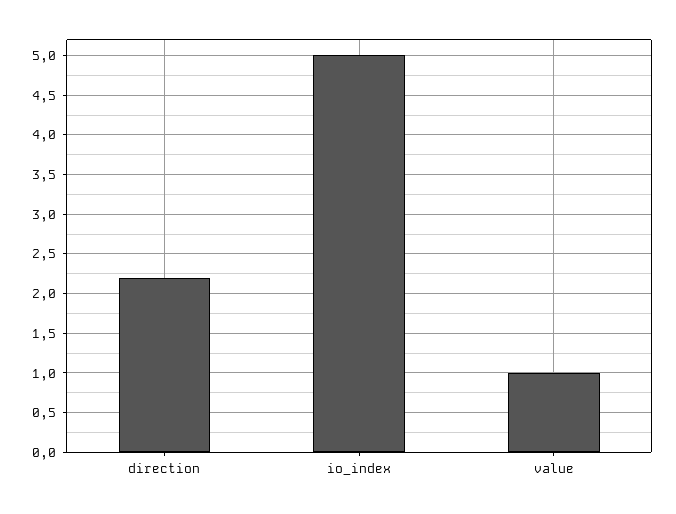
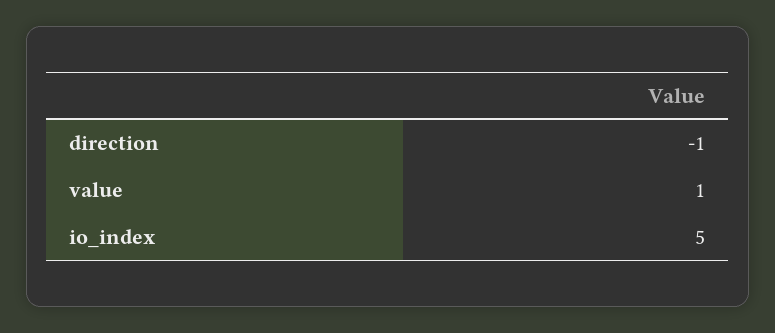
direction: 2.2 -> -1

